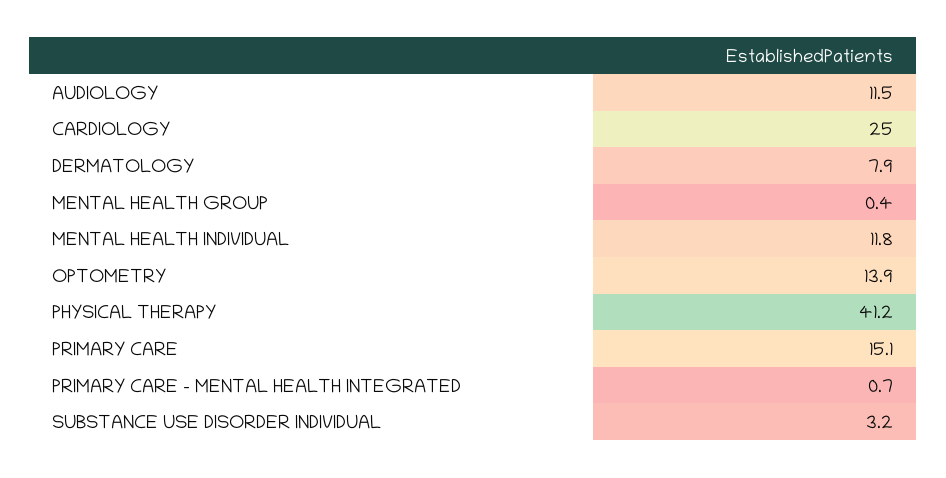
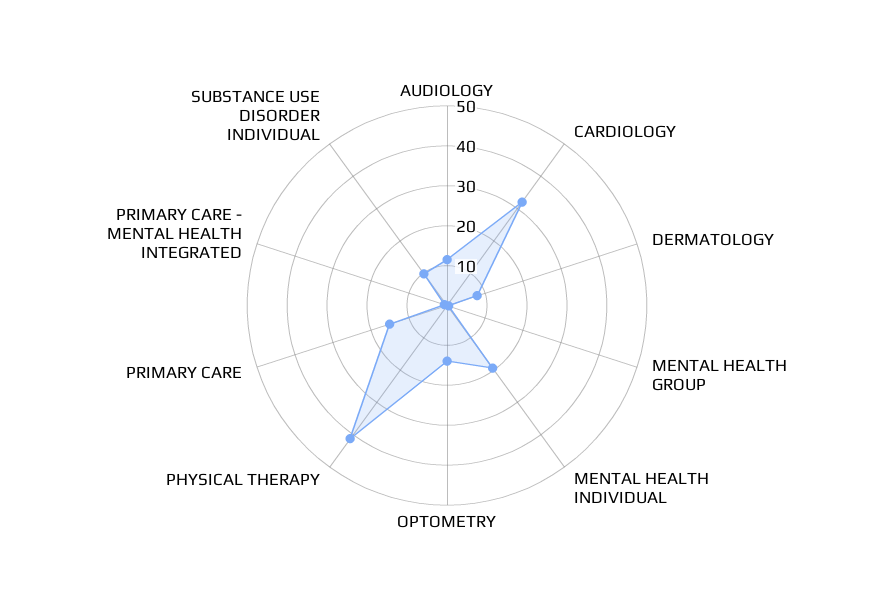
CARDIOLOGY: 25 -> 32.5
MENTAL HEALTH INDIVIDUAL: 11.8 -> 20
SUBSTANCE USE DISORDER INDIVIDUAL: 3.2 -> 10

